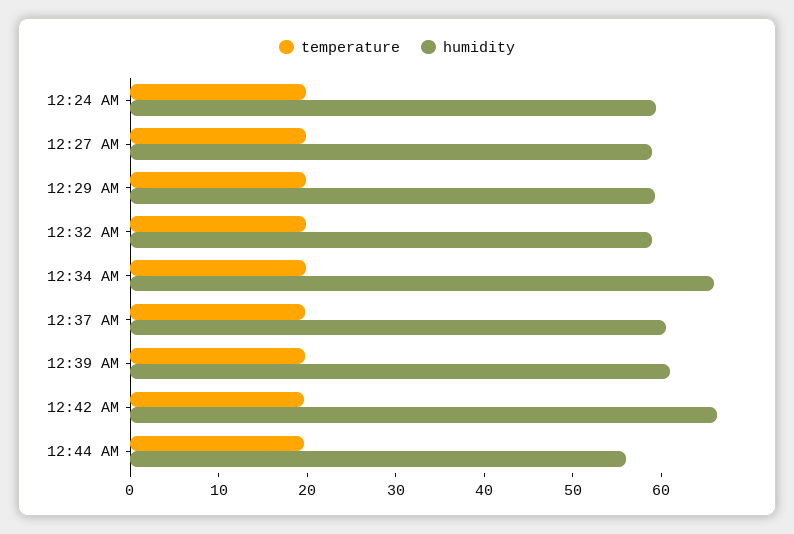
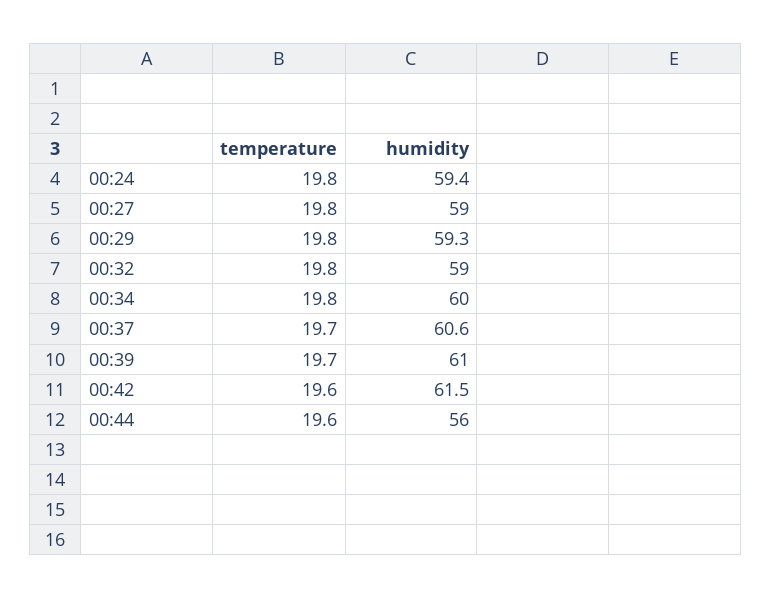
humidity, 12:34 AM: 66 -> 60
humidity, 12:42 AM: 66 -> 61.5

